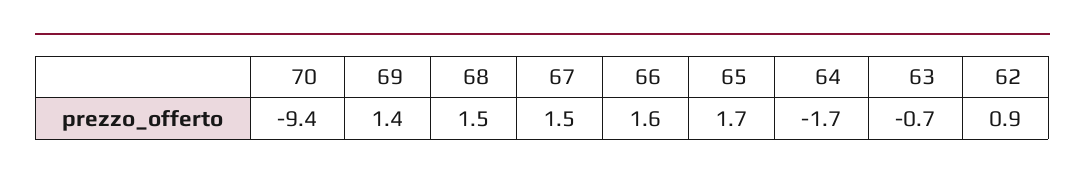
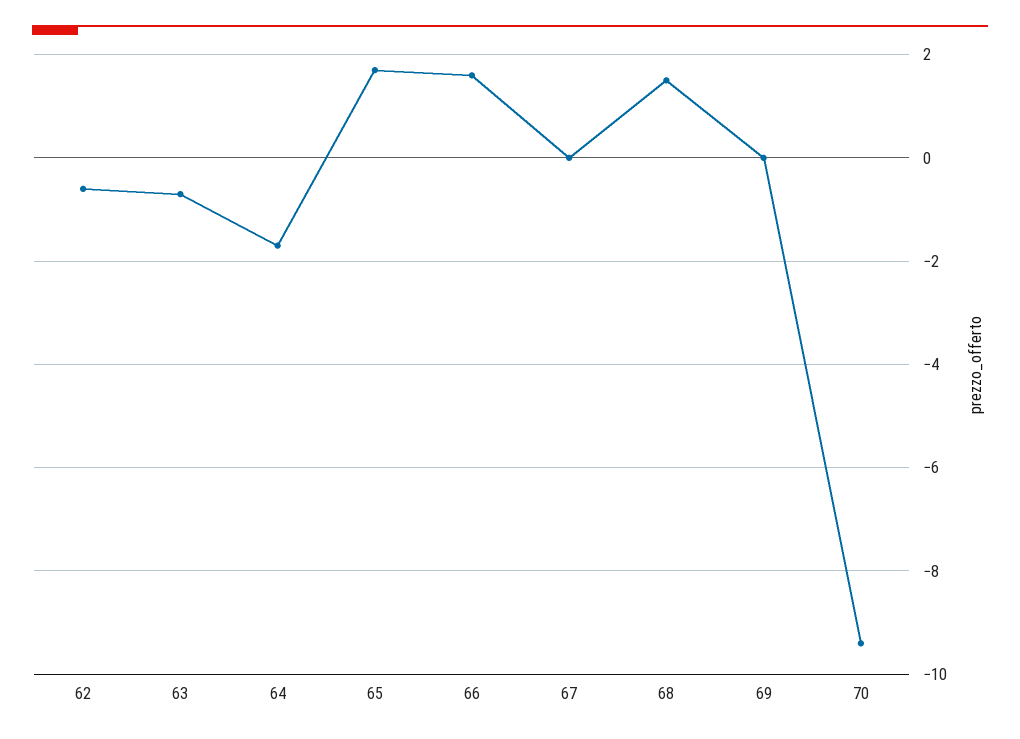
69: 1.4 -> 0
67: 1.5 -> 0
62: 0.9 -> -0.5

